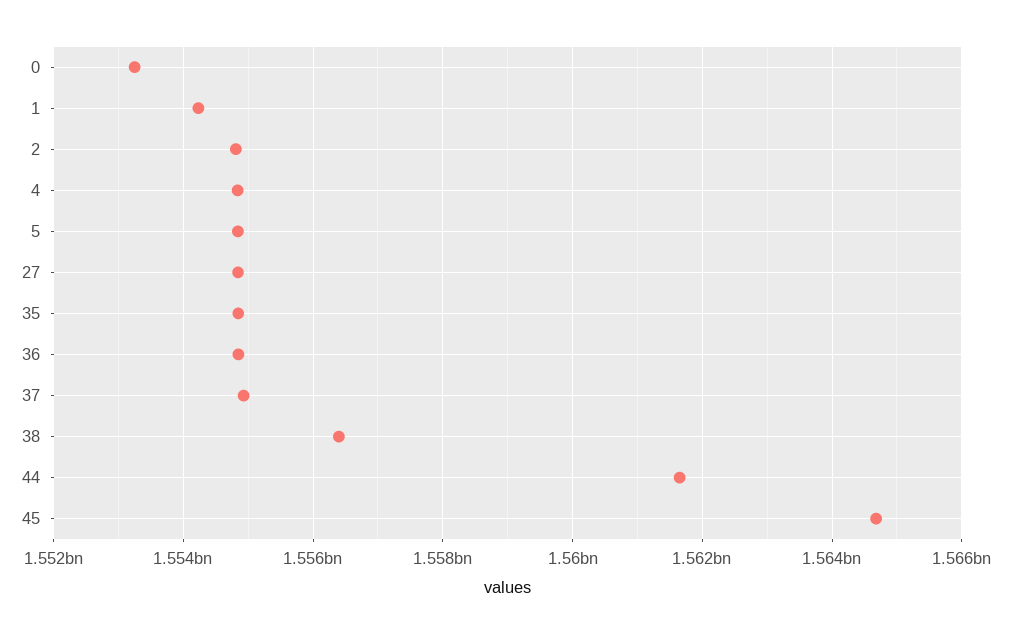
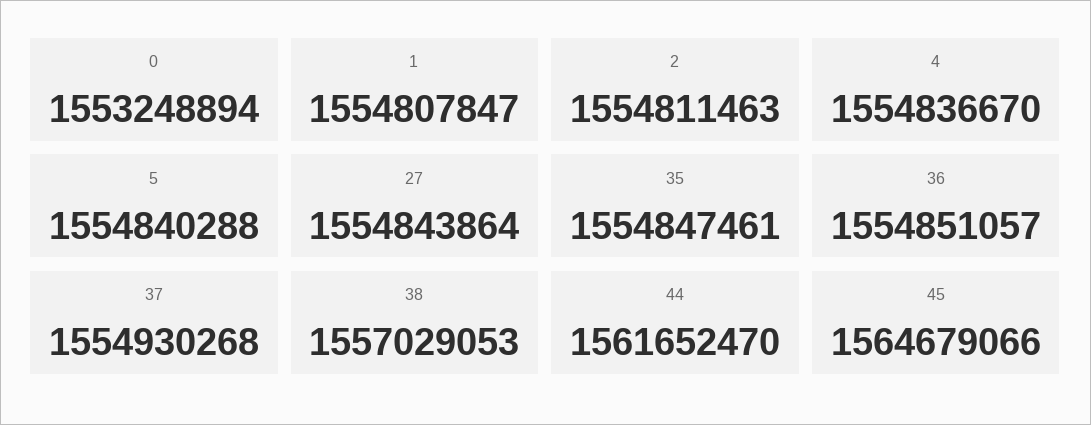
1: 1554200000 -> 1554807847
38: 1556400000 -> 1557029053

